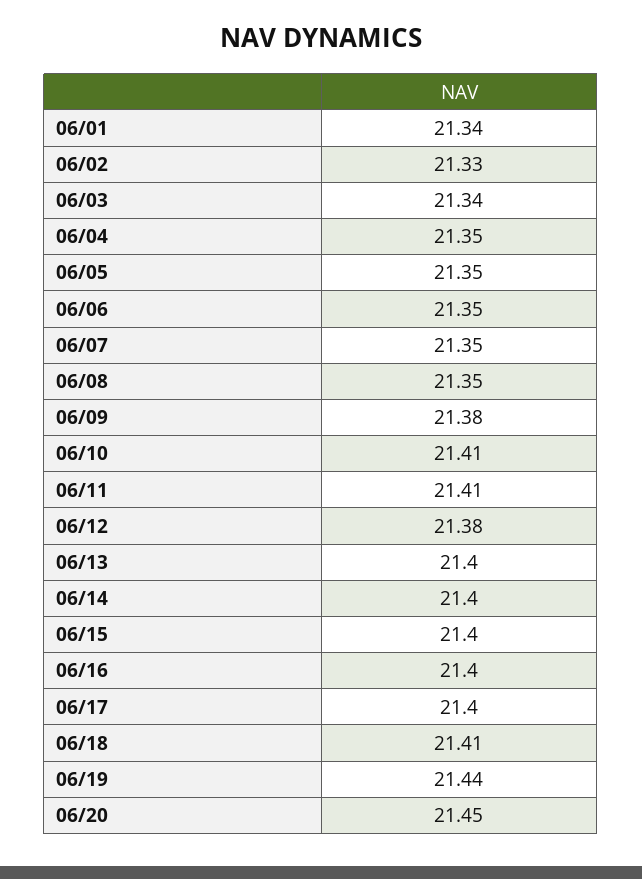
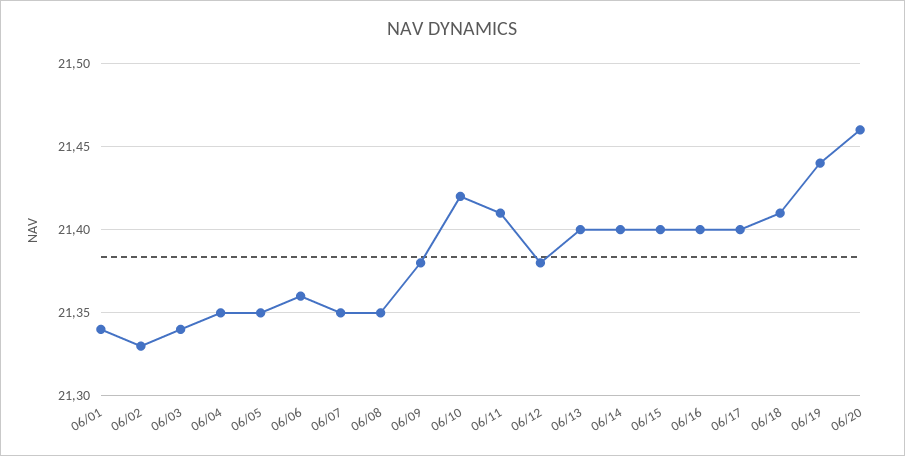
06/06: 21.35 -> 21.36
06/10: 21.41 -> 21.42
06/20: 21.45 -> 21.46

